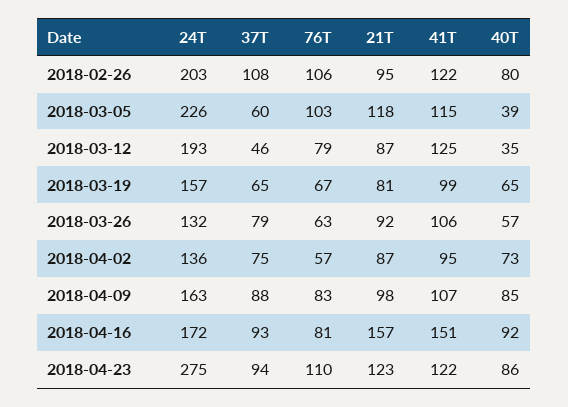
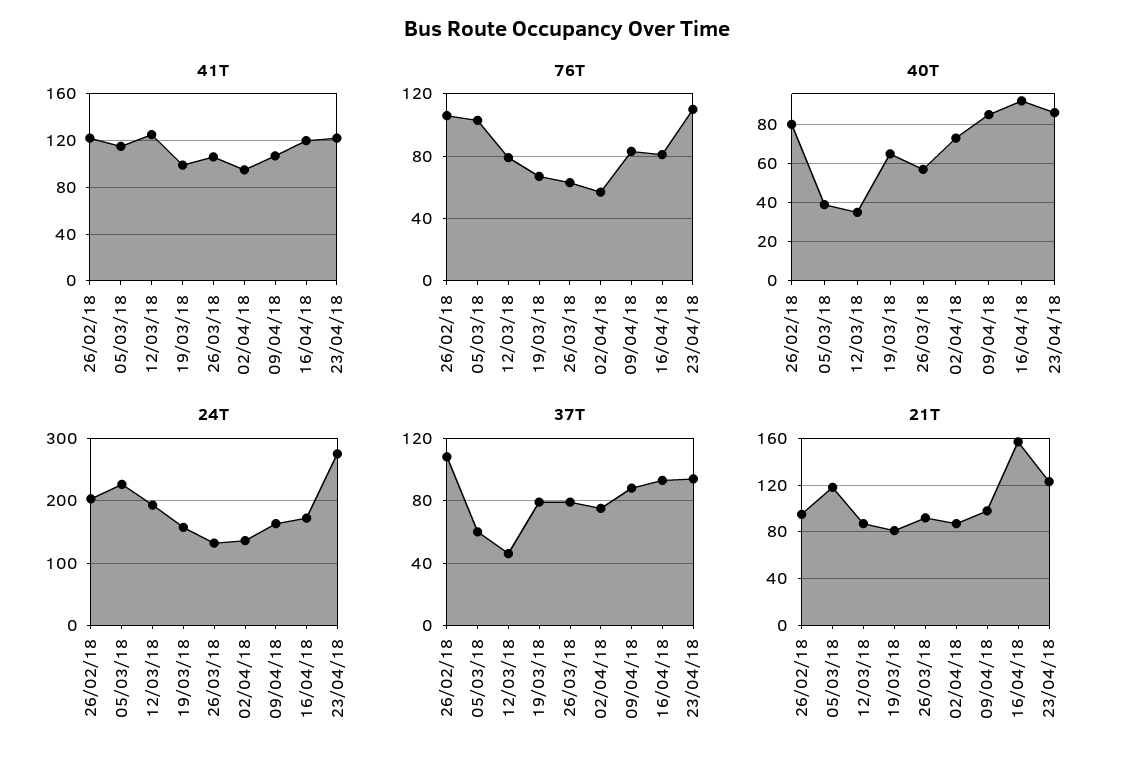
37T, 2018-03-19: 65 -> 80
41T, 2018-04-16: 151 -> 120

